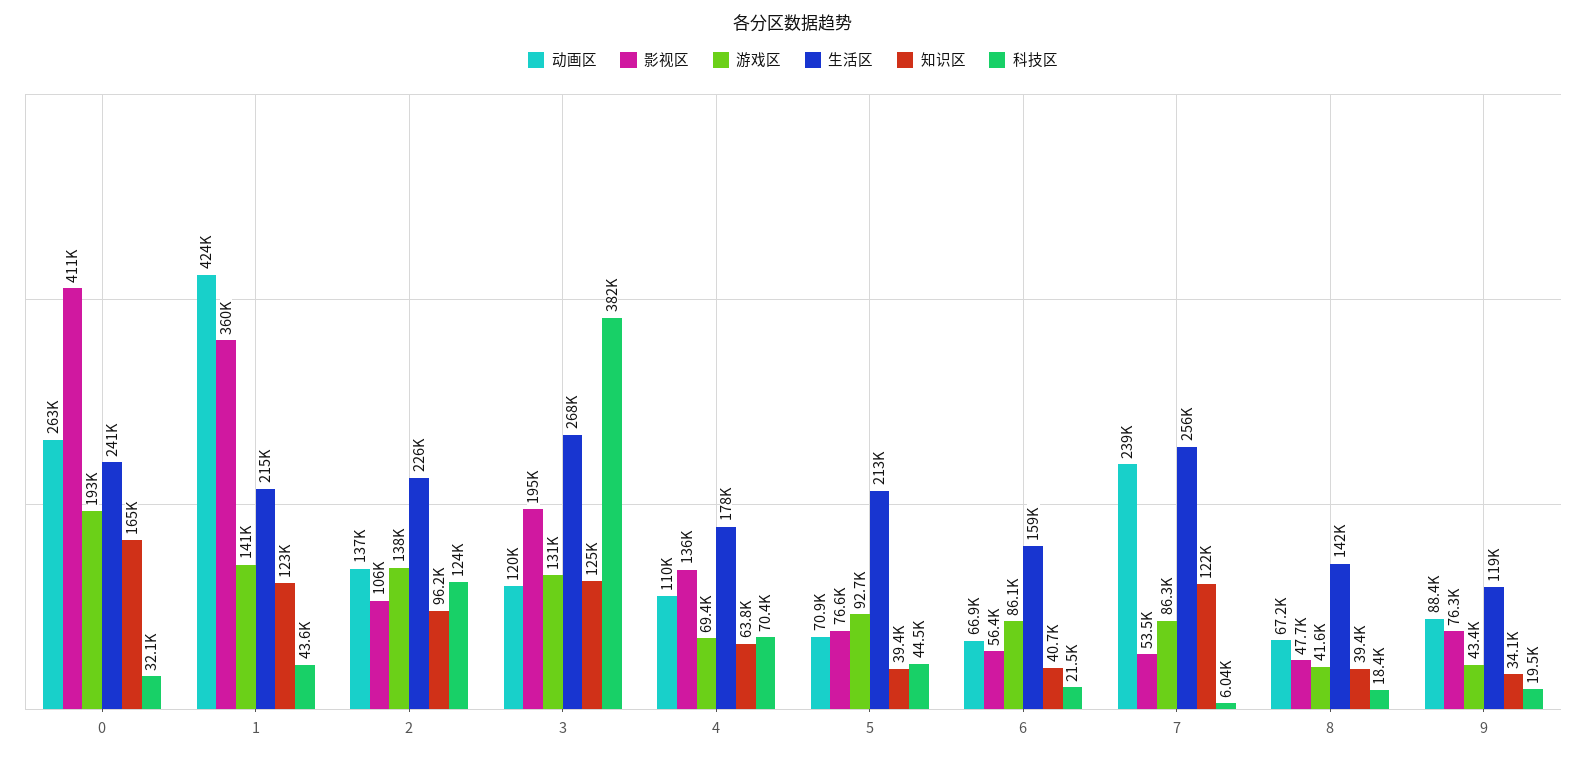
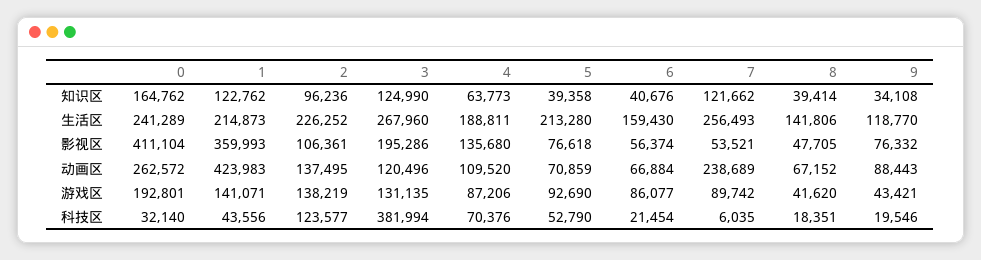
游戏区, 4: 69400 -> 87206
生活区, 4: 178000 -> 188811
科技区, 5: 44500 -> 52790
游戏区, 7: 86300 -> 89742

